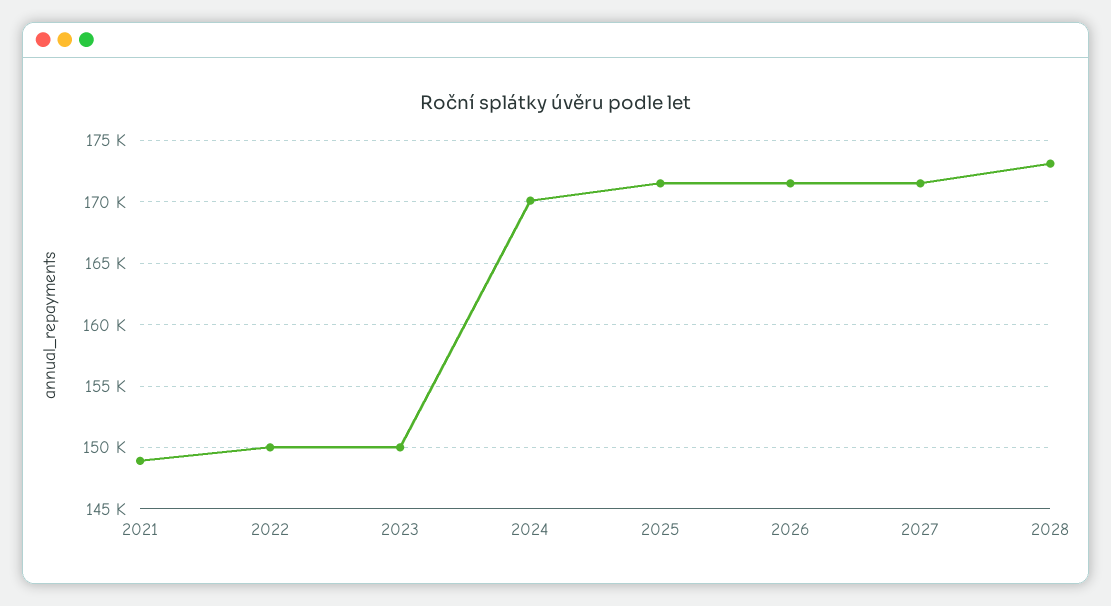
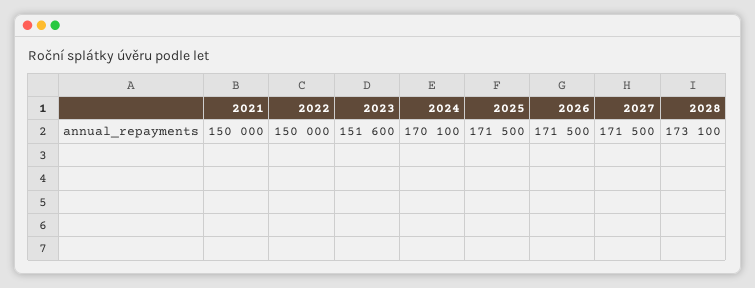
2021: 149000 -> 150000
2023: 150000 -> 151600

